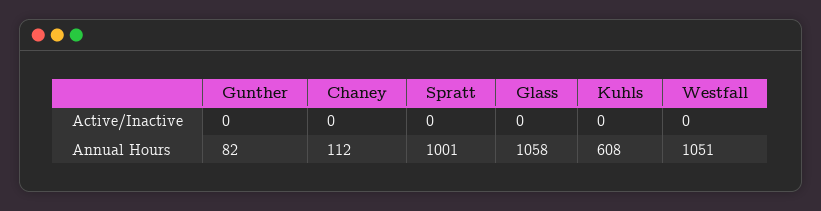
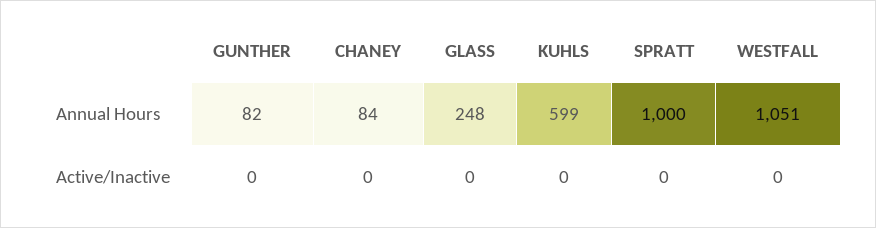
Chaney, Annual Hours: 112 -> 84
Spratt, Annual Hours: 1001 -> 1000
Glass, Annual Hours: 1058 -> 248
Kuhls, Annual Hours: 608 -> 599

